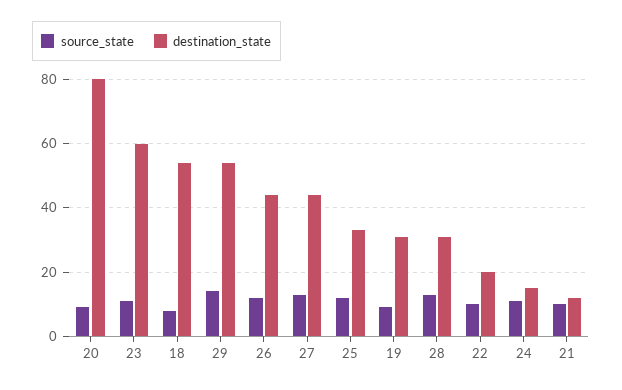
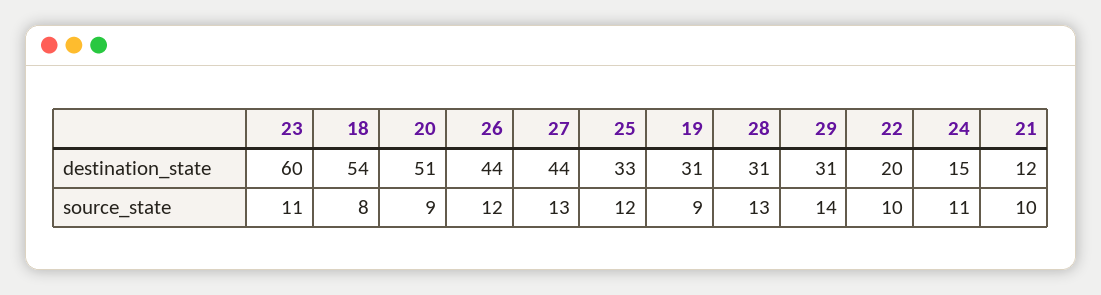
destination_state, 20: 80 -> 51
destination_state, 29: 55 -> 31

